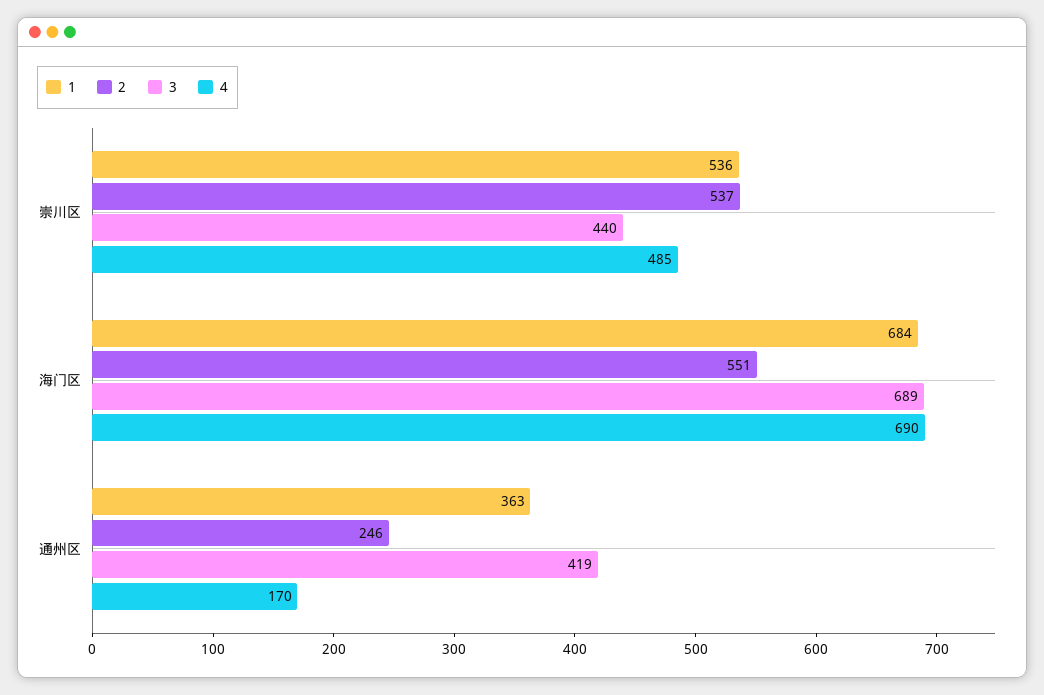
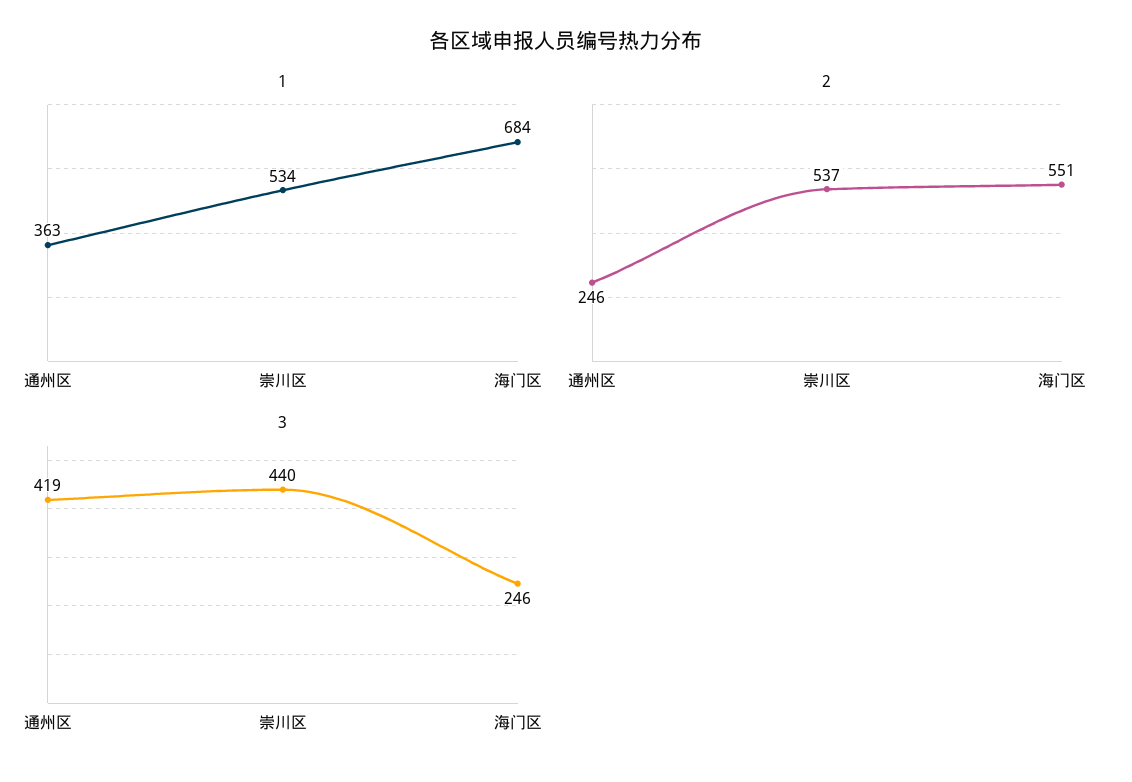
1, 崇川区: 536 -> 534
4, 崇川区: 485 -> none
3, 海门区: 689 -> 246
4, 海门区: 690 -> none
4, 通州区: 170 -> none

